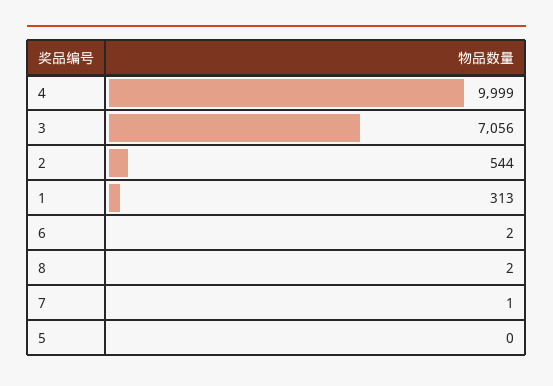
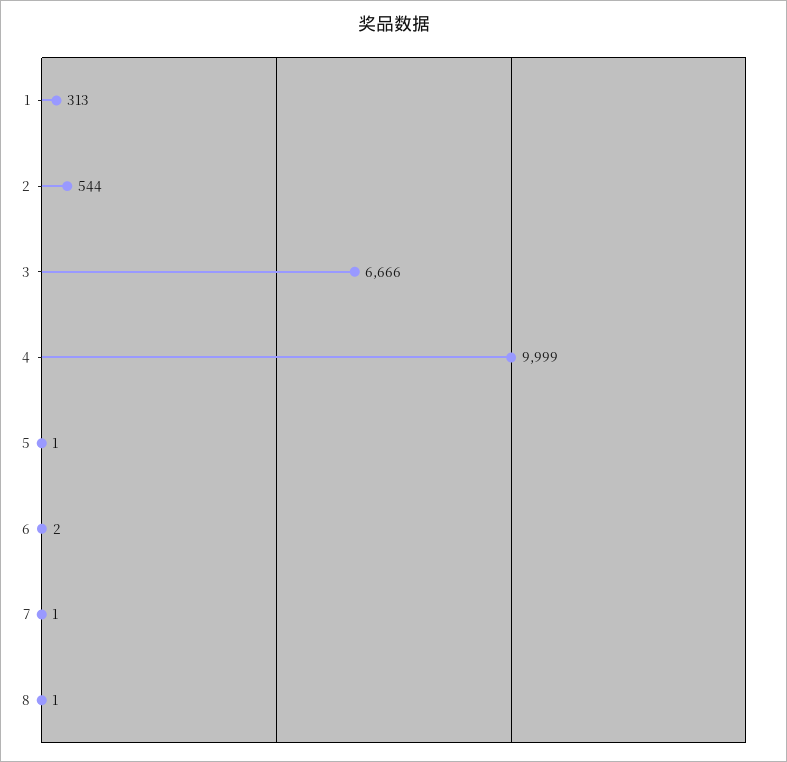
3: 7056 -> 6666
8: 2 -> 1
5: 0 -> 1

